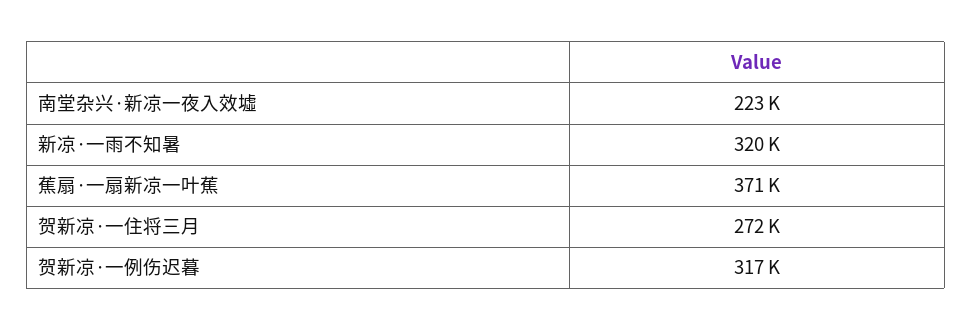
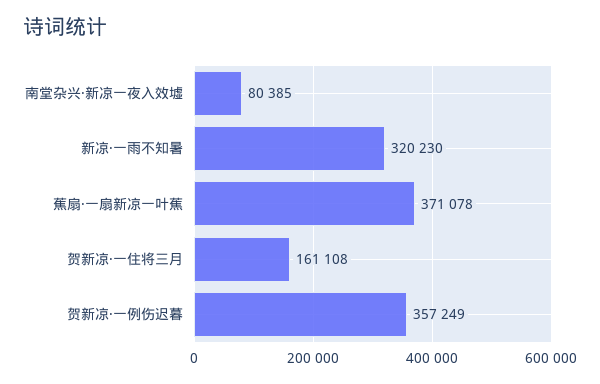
南堂杂兴·新凉一夜入效墟: 223000 -> 80385
贺新凉·一住将三月: 272000 -> 161108
贺新凉·一例伤迟暮: 317000 -> 357249

